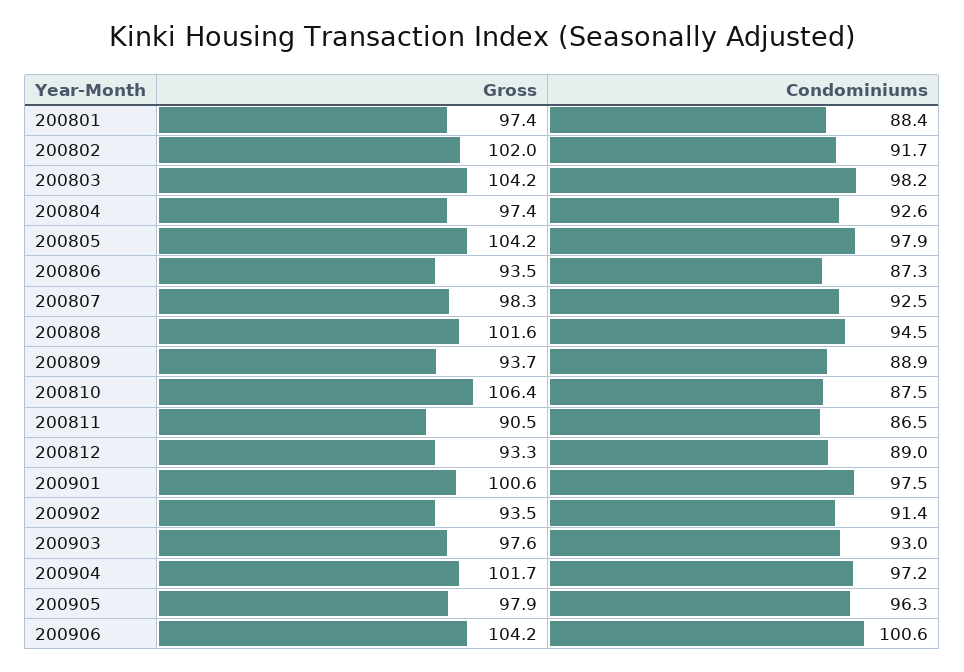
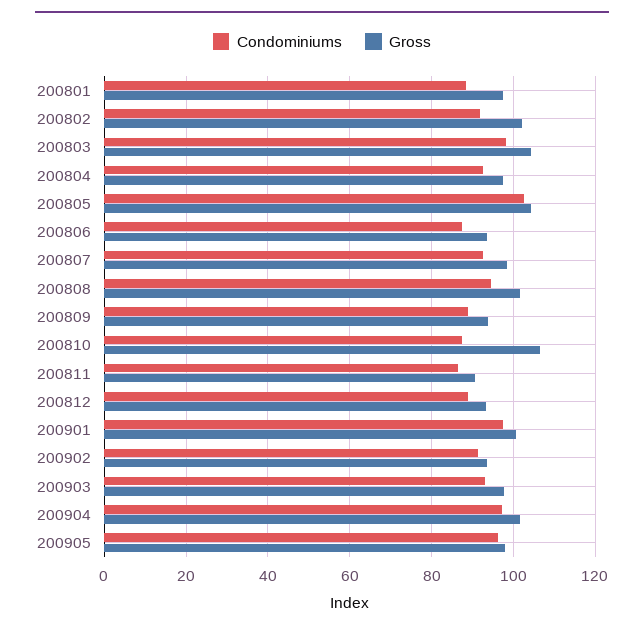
Condominiums, 200805: 97.9 -> 102
Gross, 200906: 104.2 -> none
Condominiums, 200906: 100.6 -> none

